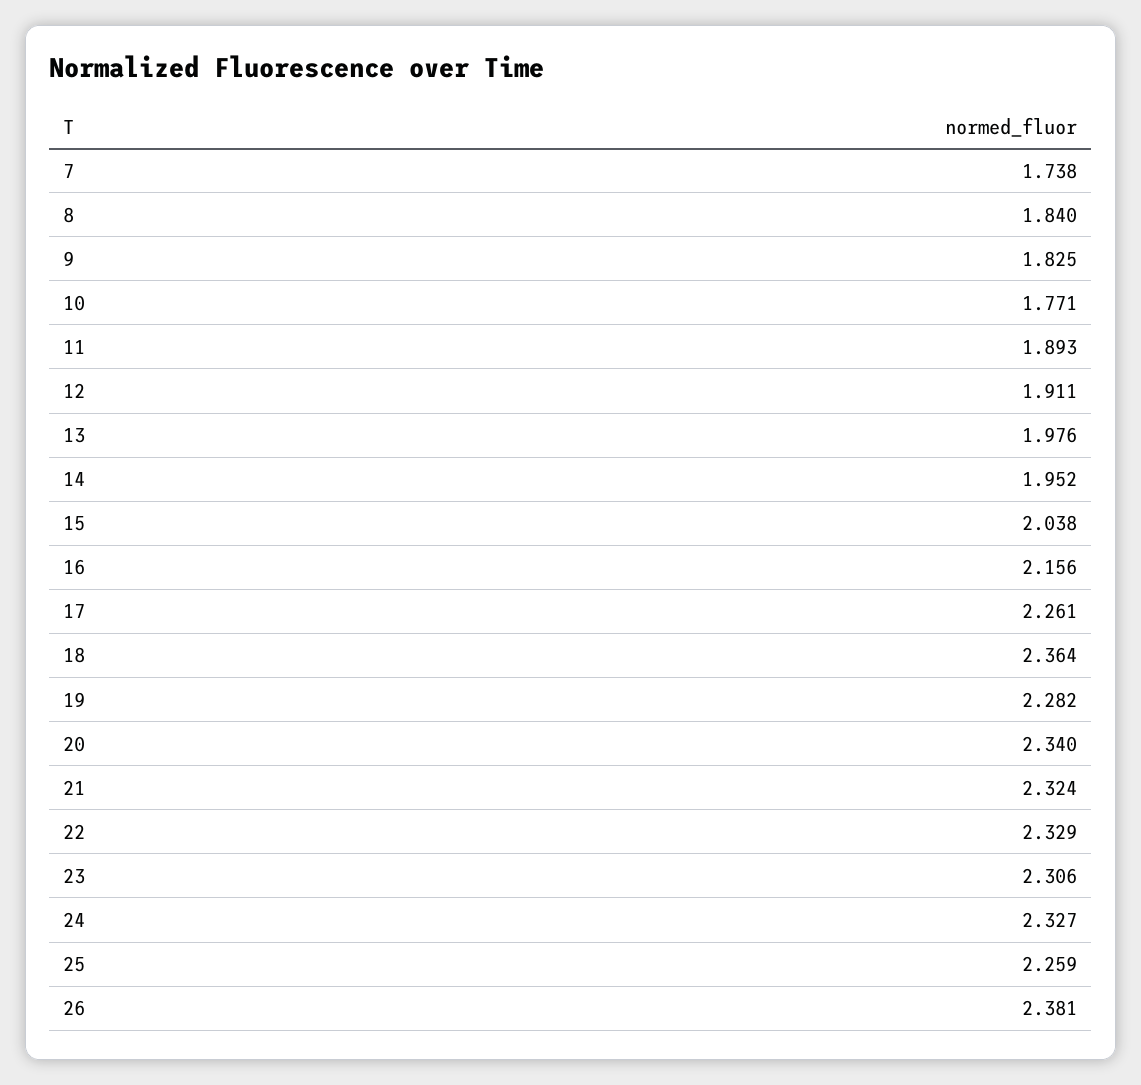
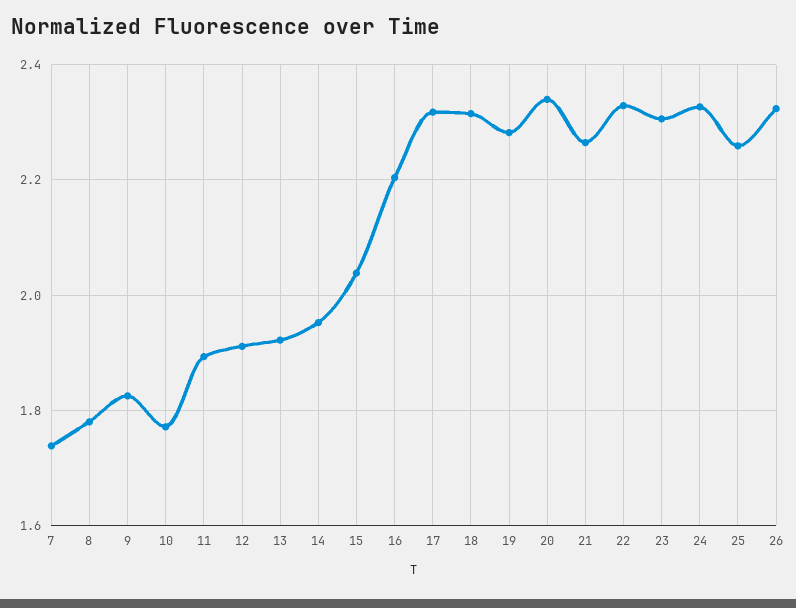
8: 1.84 -> 1.78
13: 1.976 -> 1.92
16: 2.156 -> 2.2
17: 2.261 -> 2.32
18: 2.364 -> 2.32
21: 2.324 -> 2.26
26: 2.381 -> 2.32

